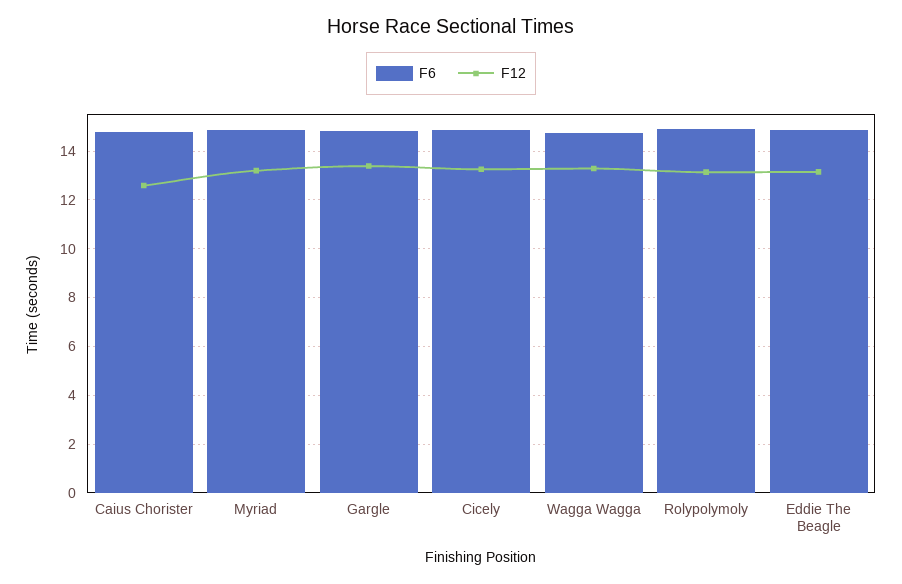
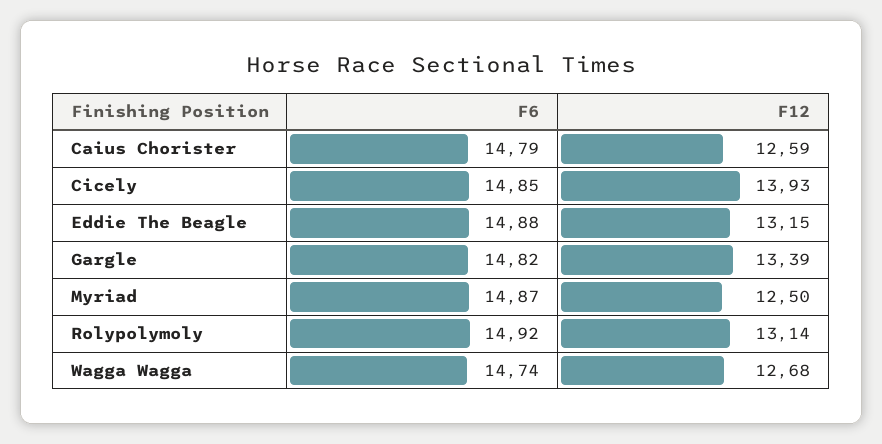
F12, Myriad: 13.25 -> 12.5
F12, Cicely: 13.25 -> 13.93
F12, Wagga Wagga: 13.25 -> 12.68

